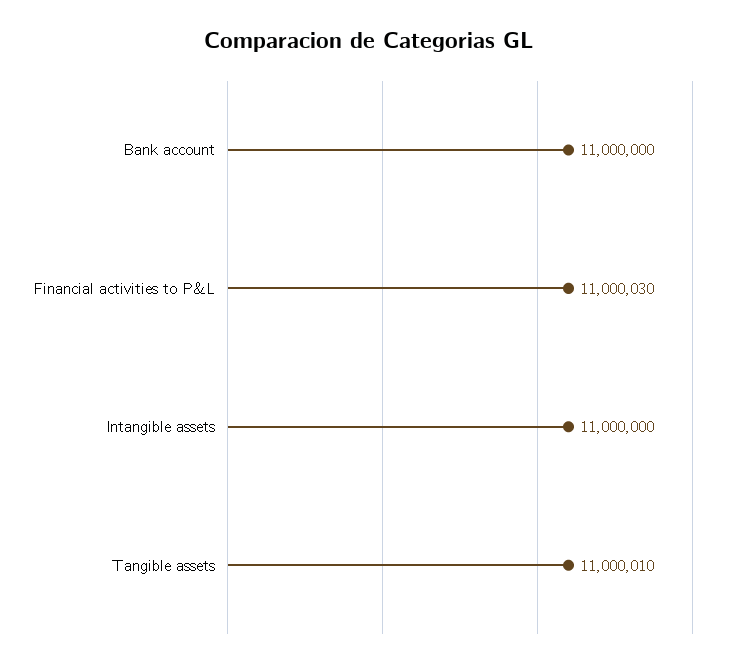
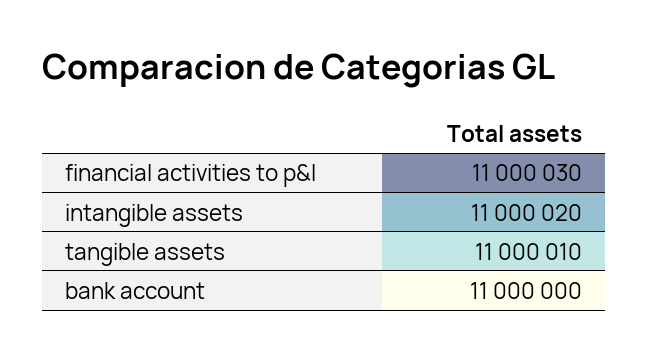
Intangible assets: 11000000 -> 11000020

